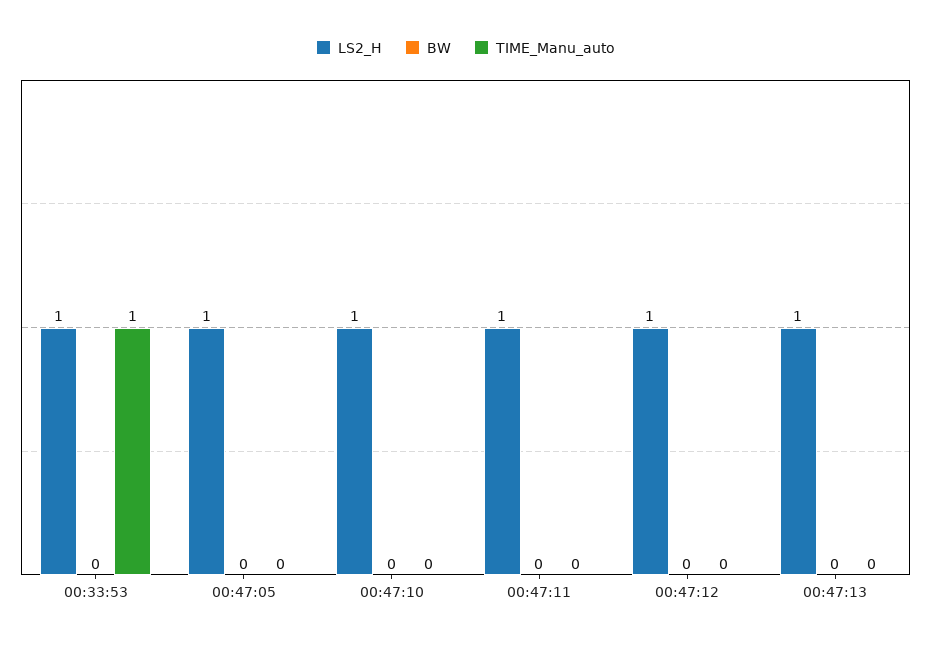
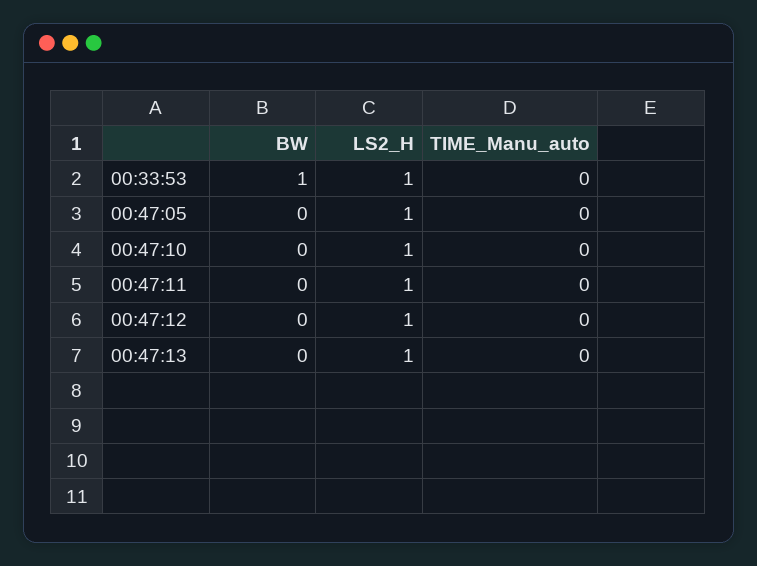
BW, 00:33:53: 0 -> 1
TIME_Manu_auto, 00:33:53: 1 -> 0

